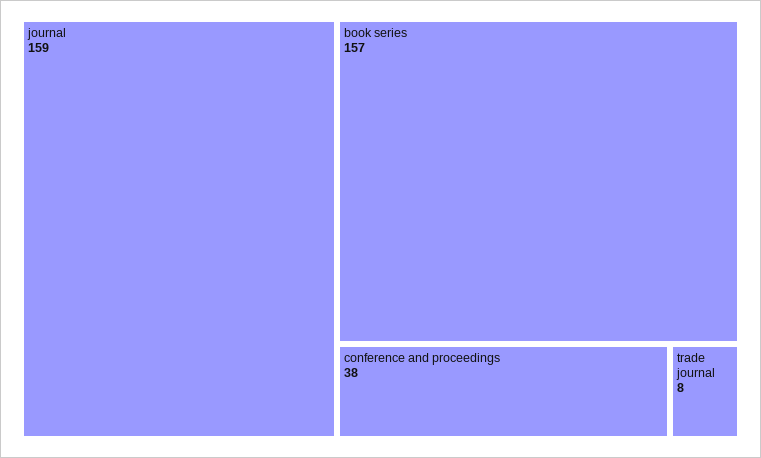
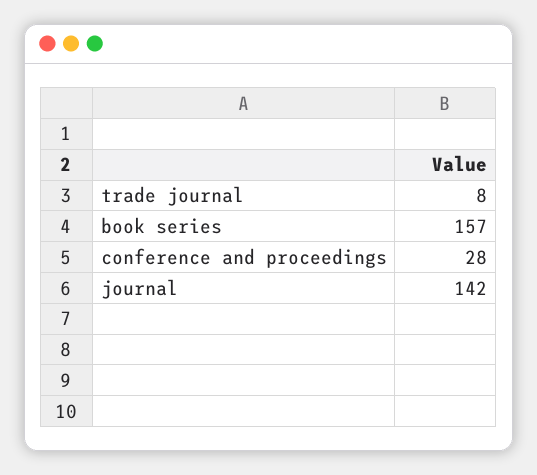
journal: 159 -> 142
conference and proceedings: 38 -> 28

